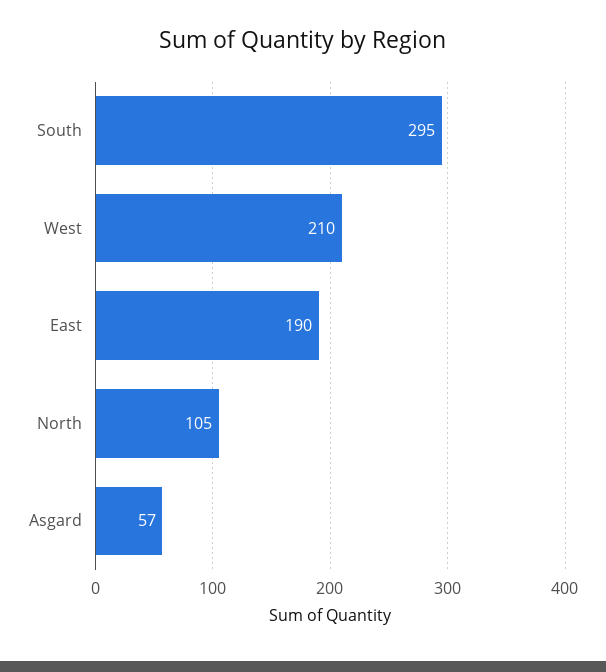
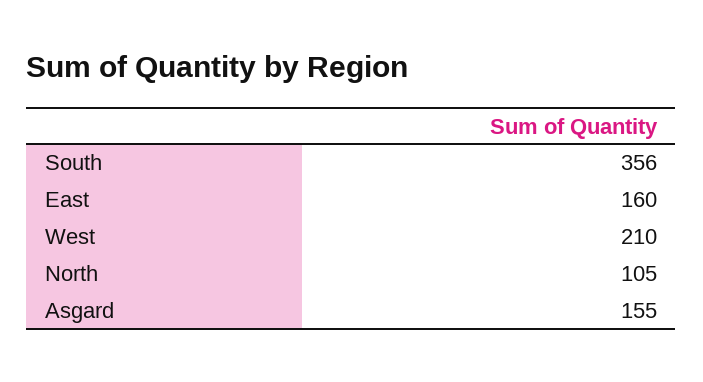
South: 295 -> 356
East: 190 -> 160
Asgard: 57 -> 155

